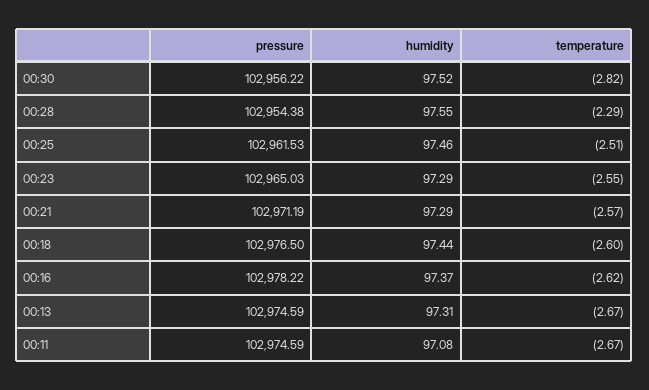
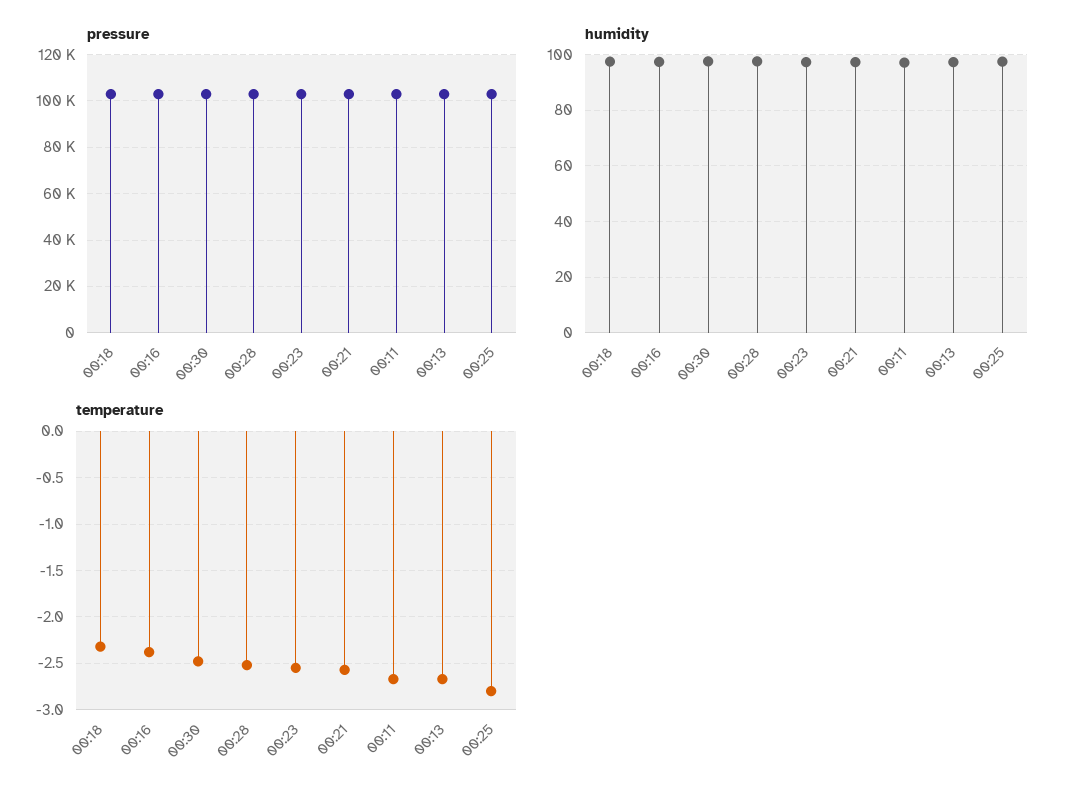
temperature, 00:30: -2.82 -> -2.5
temperature, 00:28: -2.29 -> -2.5
temperature, 00:25: -2.51 -> -2.8
temperature, 00:18: -2.6 -> -2.3
temperature, 00:16: -2.62 -> -2.4

